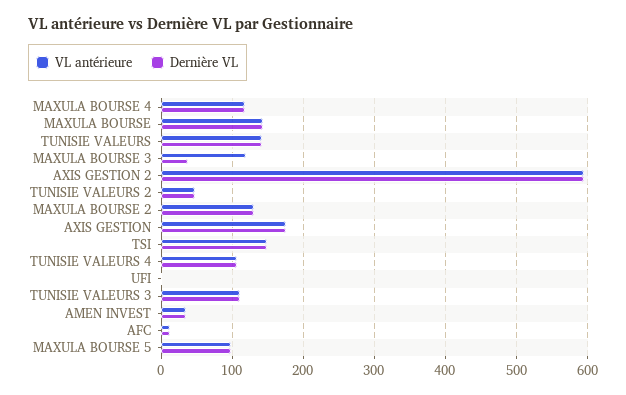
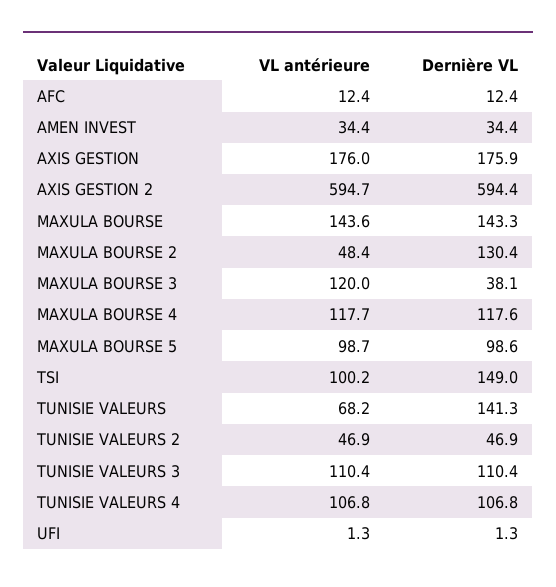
VL antérieure, TUNISIE VALEURS: 140 -> 68.2
VL antérieure, MAXULA BOURSE 2: 130 -> 48.4
VL antérieure, TSI: 150 -> 100.2

